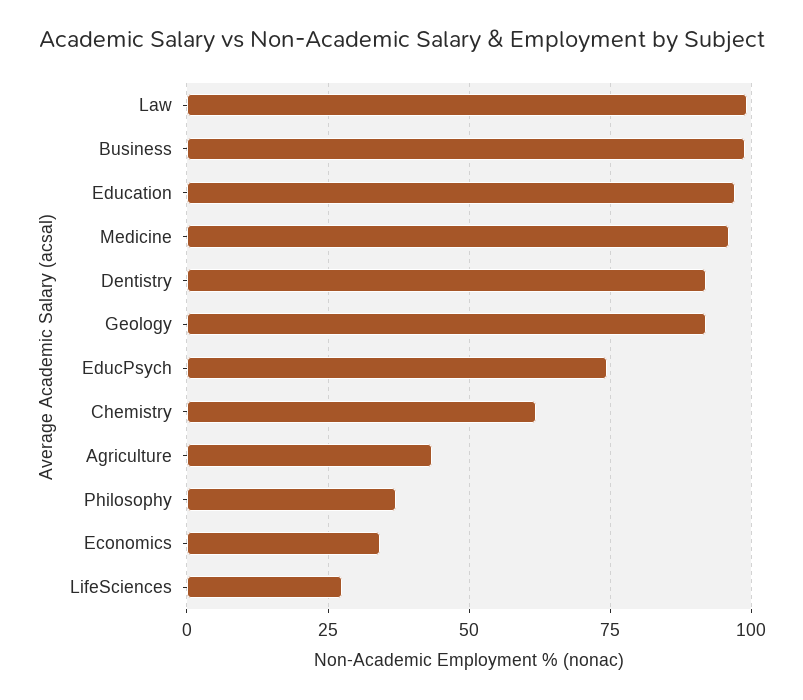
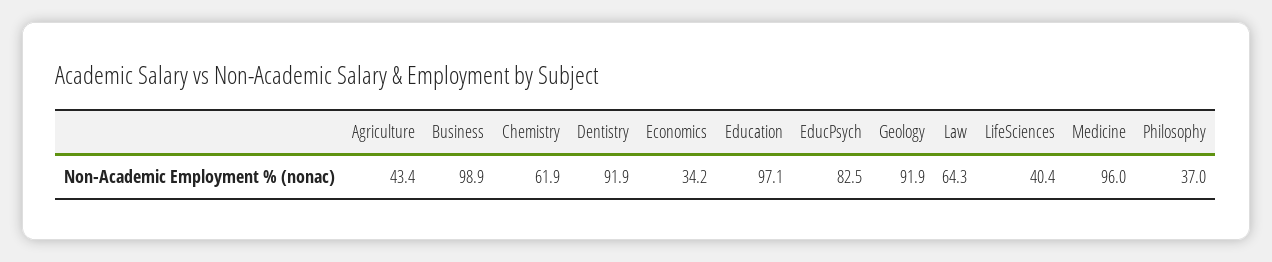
Law: 100 -> 64.3
EducPsych: 75 -> 82.5
LifeSciences: 27.5 -> 40.4

